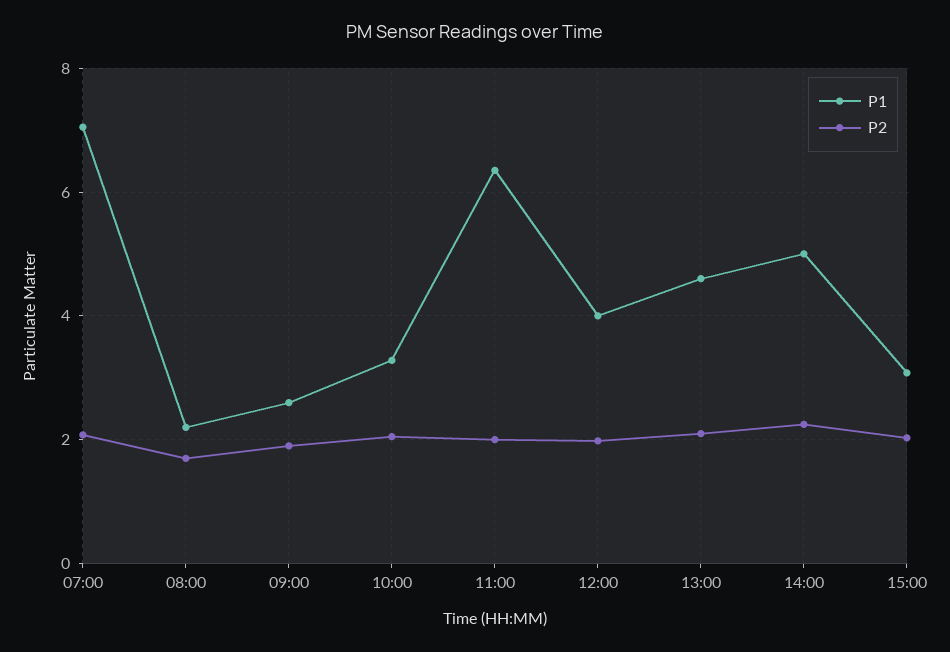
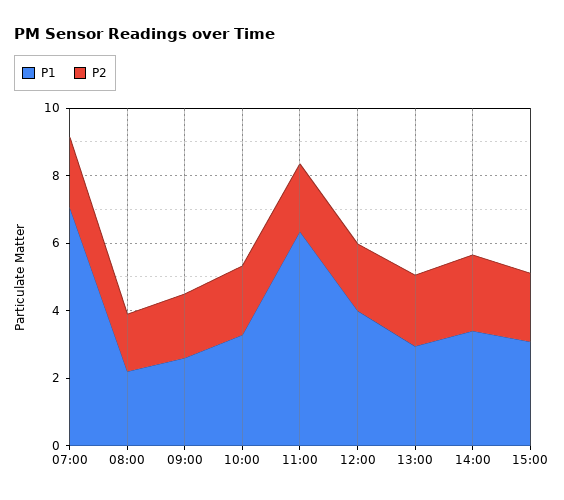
P1, 13:00: 4.6 -> 3
P1, 14:00: 5 -> 3.5

